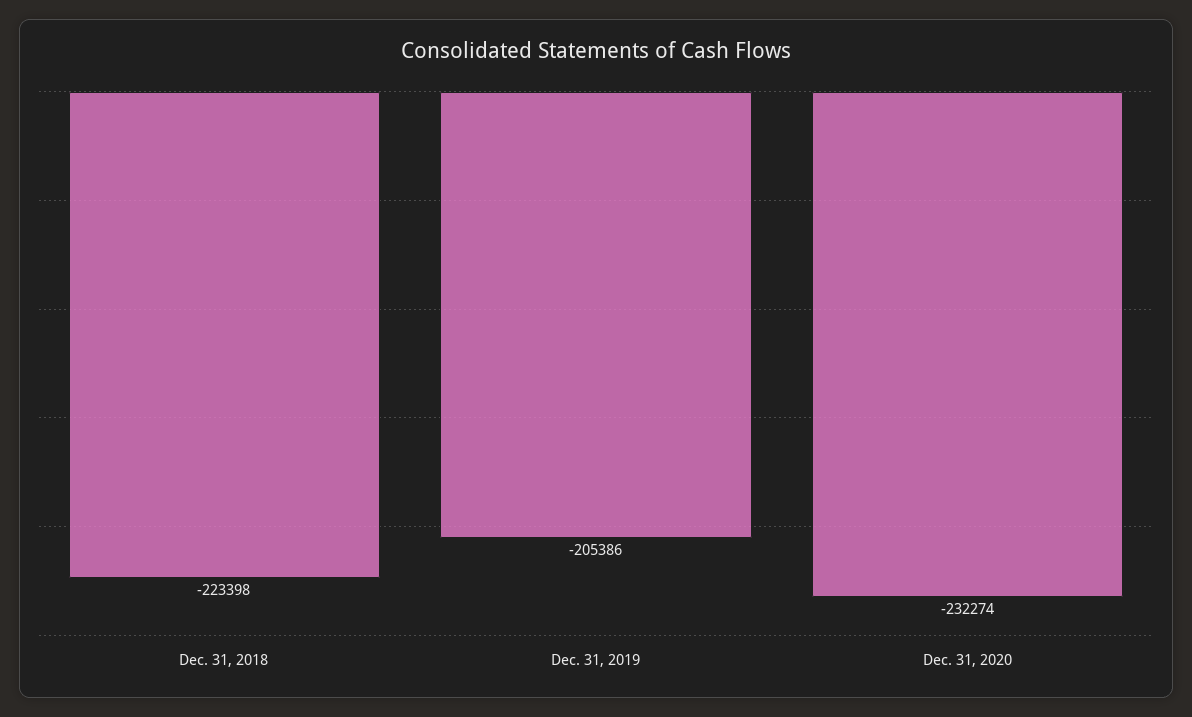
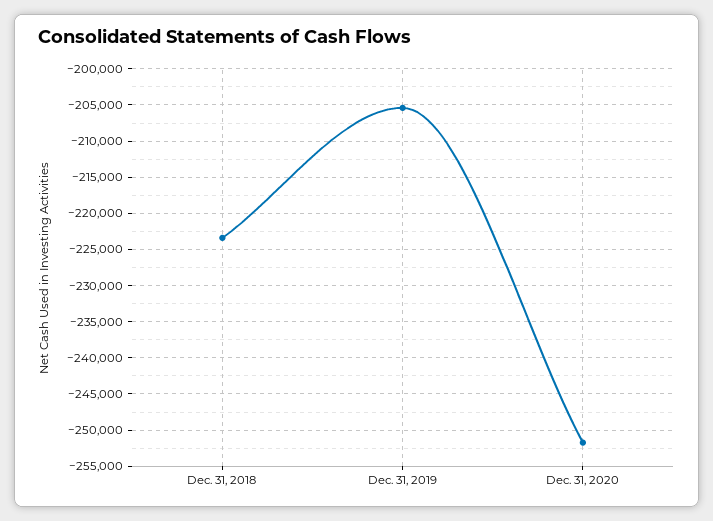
Dec. 31, 2020: -232274 -> -252000

